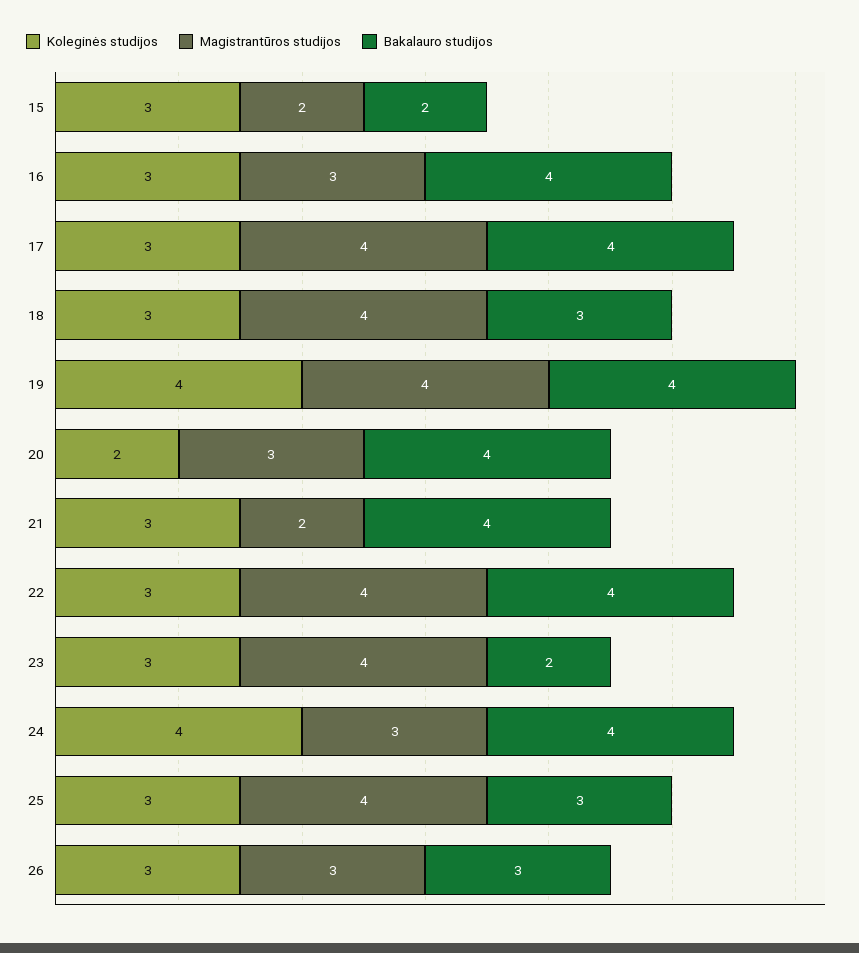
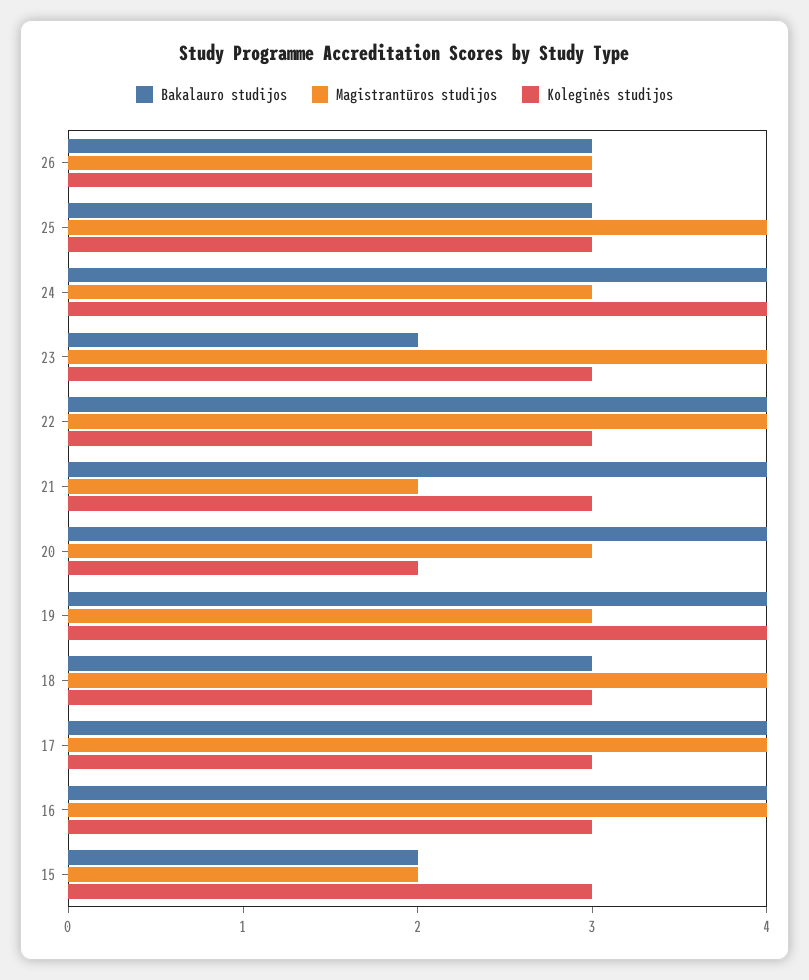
Magistrantūros studijos, 16: 3 -> 4
Magistrantūros studijos, 19: 4 -> 3

